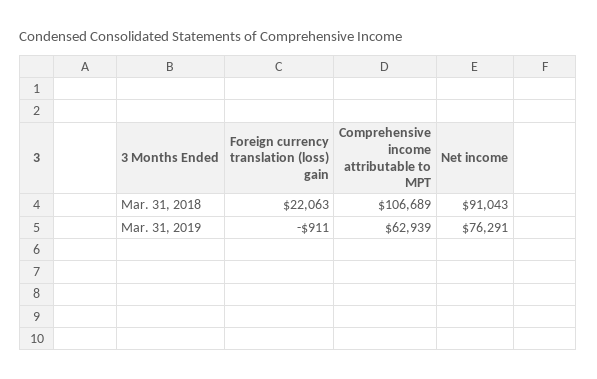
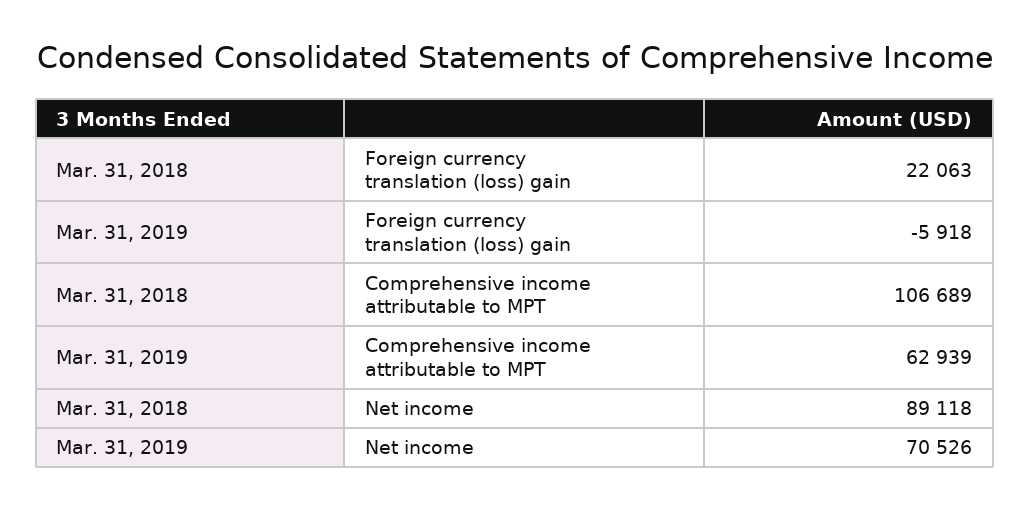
Net income, Mar. 31, 2018: 91043 -> 89118
Foreign currency translation (loss) gain, Mar. 31, 2019: -911 -> -5918
Net income, Mar. 31, 2019: 76291 -> 70526

